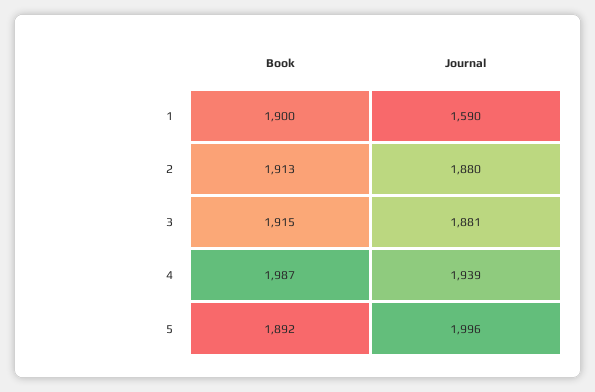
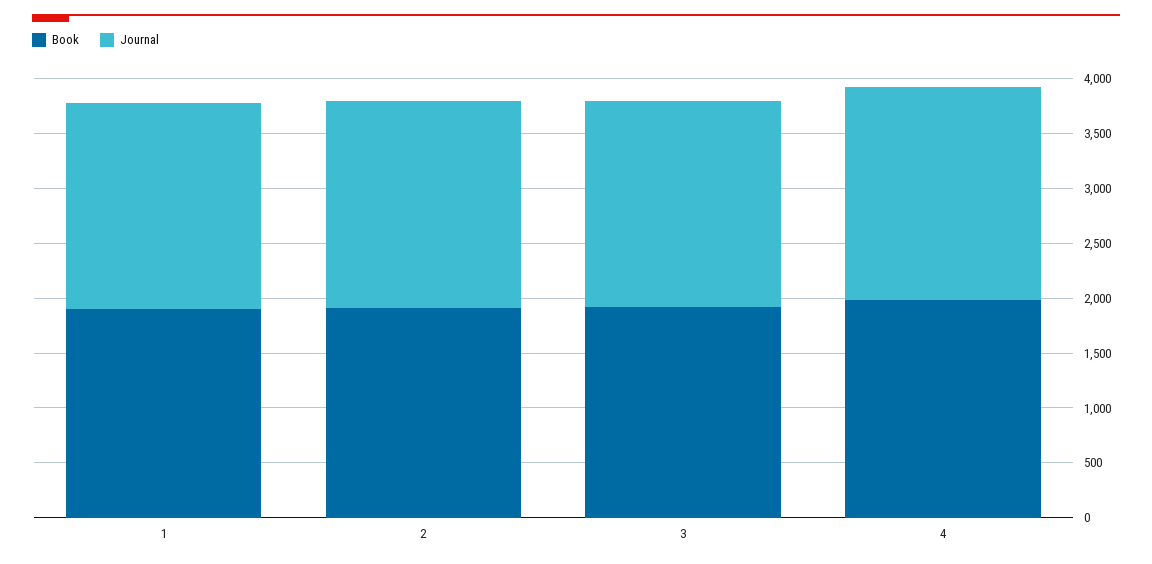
Journal, 1: 1590 -> 1900
Book, 5: 1892 -> none
Journal, 5: 1996 -> none

